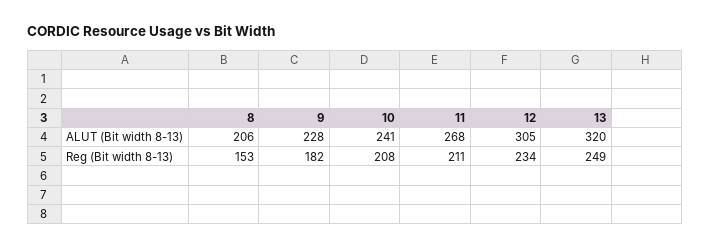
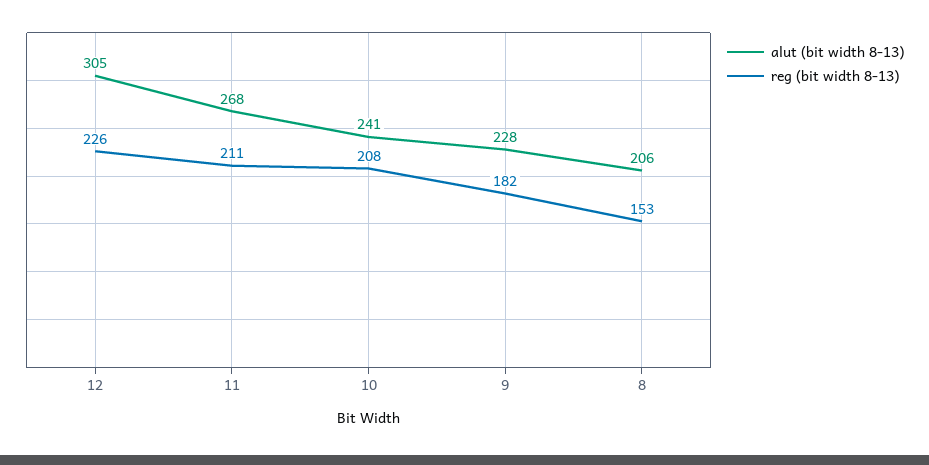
ALUT (Bit width 8-13), 13: 320 -> none
Reg (Bit width 8-13), 12: 234 -> 226
Reg (Bit width 8-13), 13: 249 -> none

